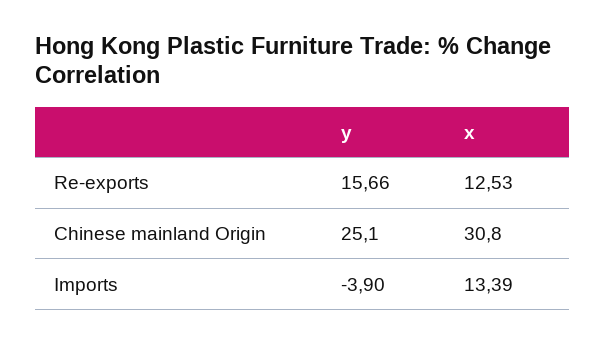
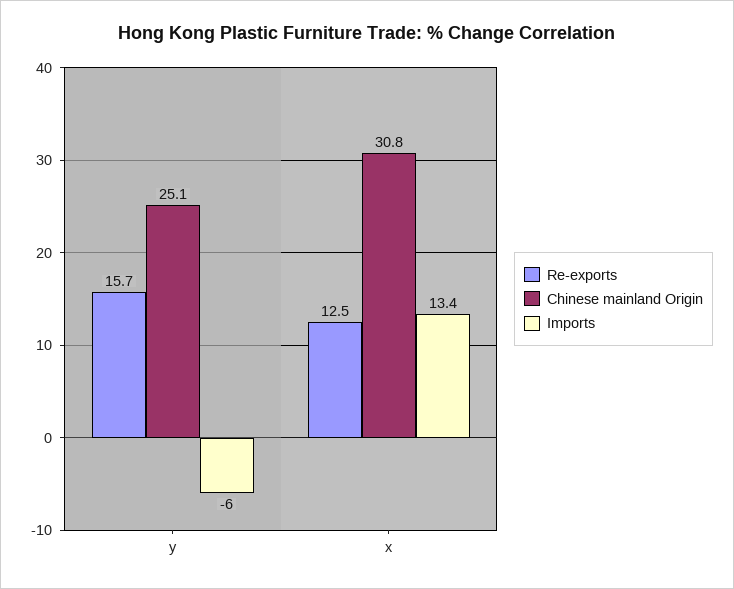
Imports, y: -3.9 -> -6

